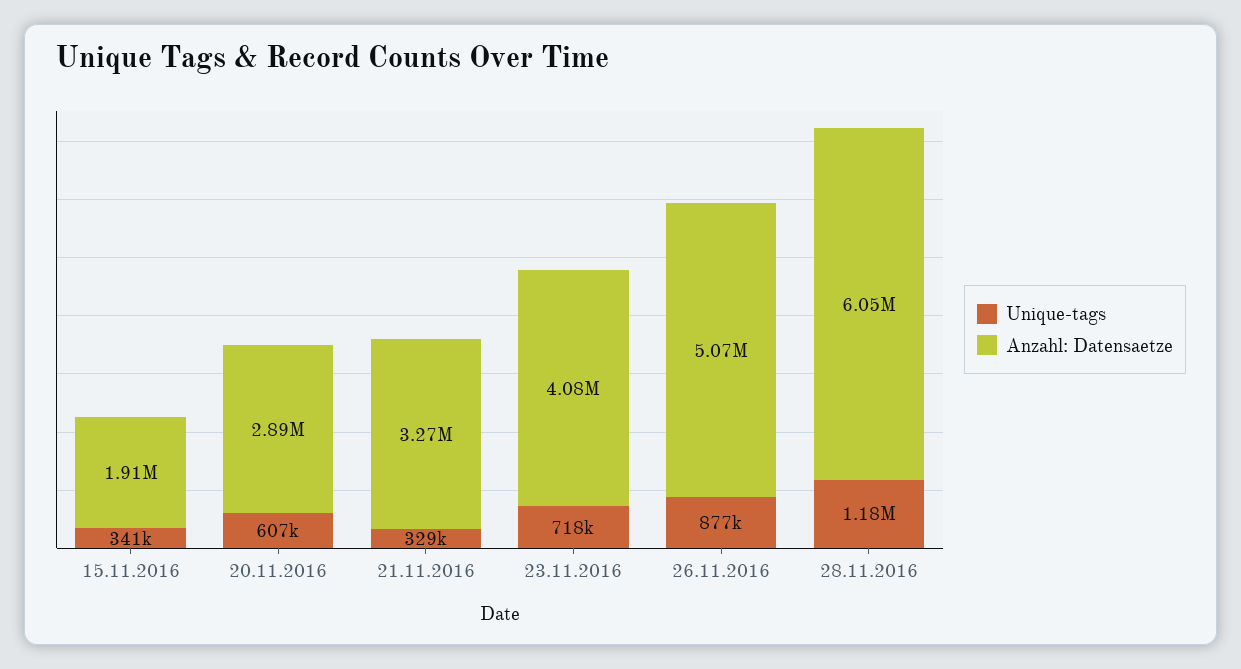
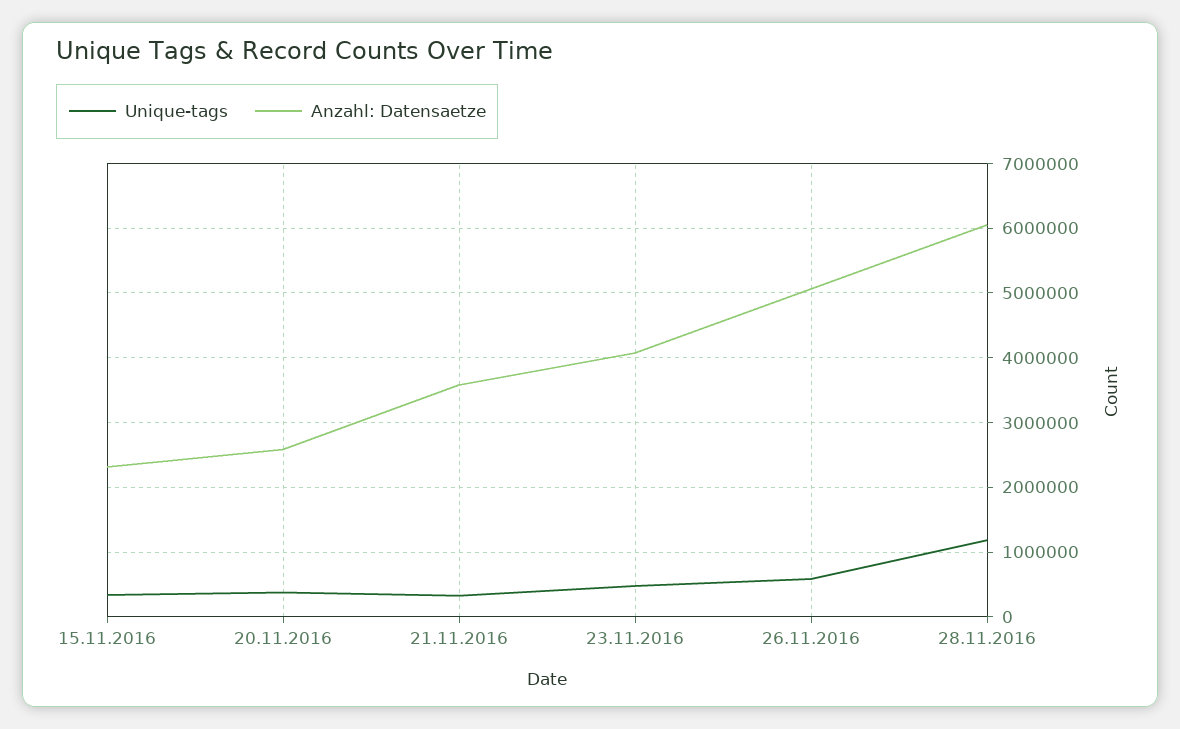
Anzahl: Datensaetze, 15.11.2016: 1910000 -> 2300000
Unique-tags, 20.11.2016: 607000 -> 400000
Anzahl: Datensaetze, 20.11.2016: 2890000 -> 2600000
Anzahl: Datensaetze, 21.11.2016: 3270000 -> 3600000
Unique-tags, 23.11.2016: 718000 -> 500000
Unique-tags, 26.11.2016: 877000 -> 600000

